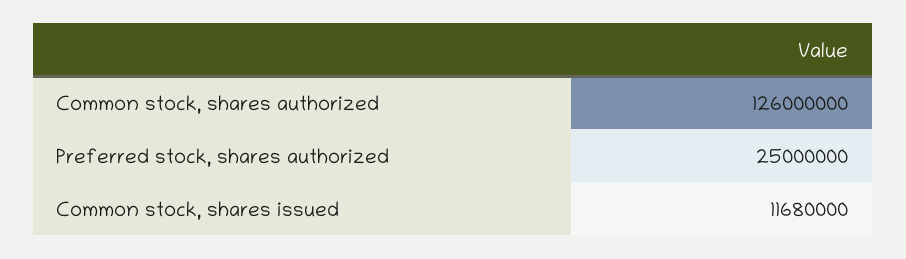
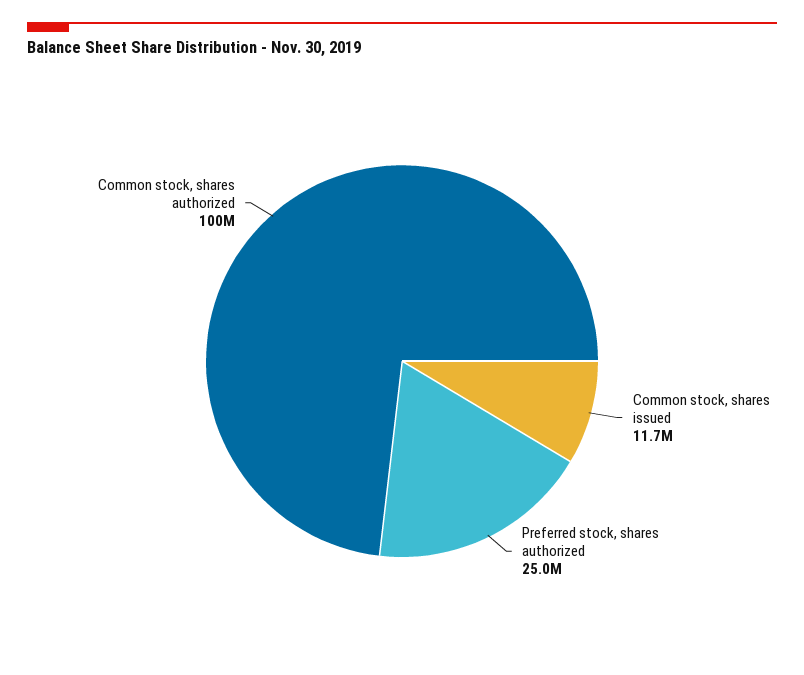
Common stock, shares authorized: 126000000 -> 100000000

